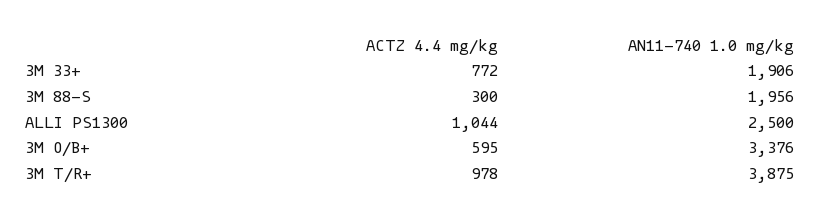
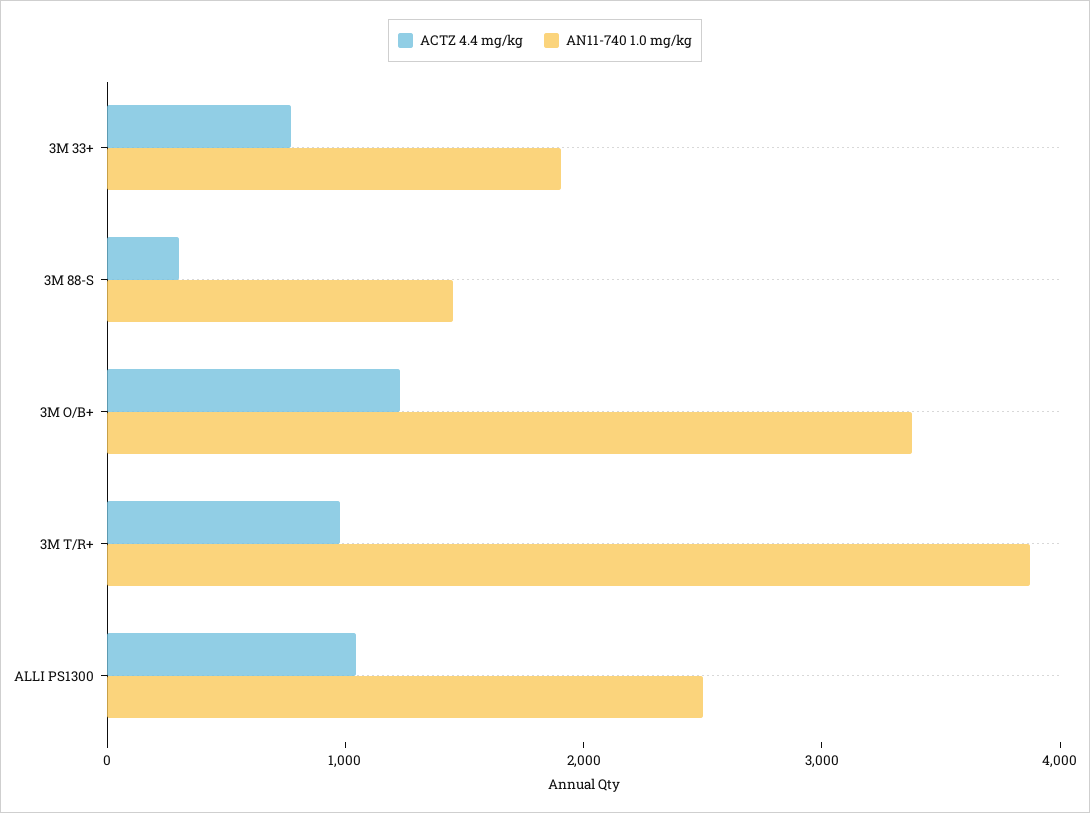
AN11-740 1.0 mg/kg, 3M 88-S: 1956 -> 1400
ACTZ 4.4 mg/kg, 3M O/B+: 595 -> 1200

